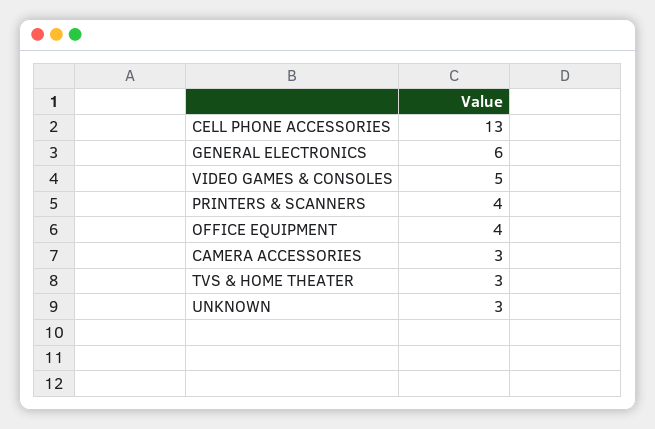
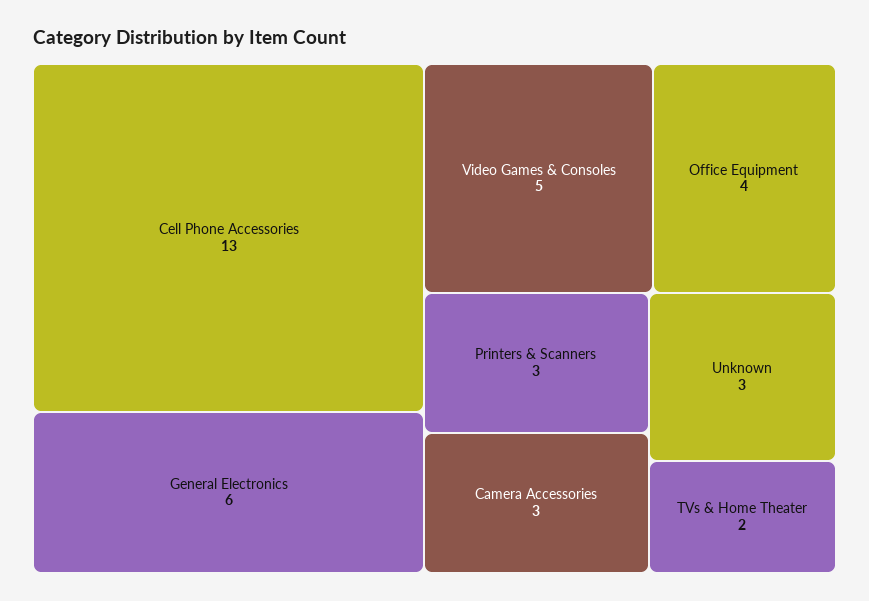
PRINTERS & SCANNERS: 4 -> 3
TVS & HOME THEATER: 3 -> 2

